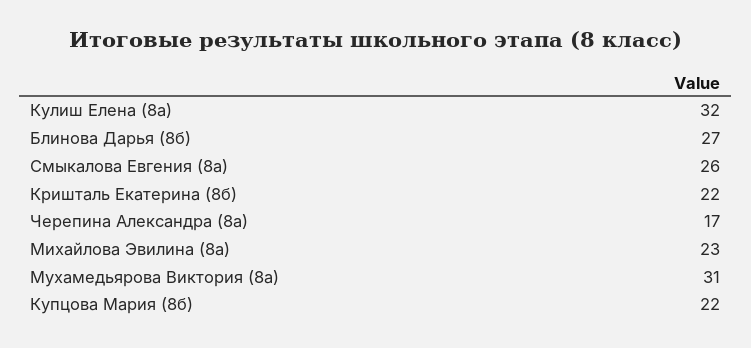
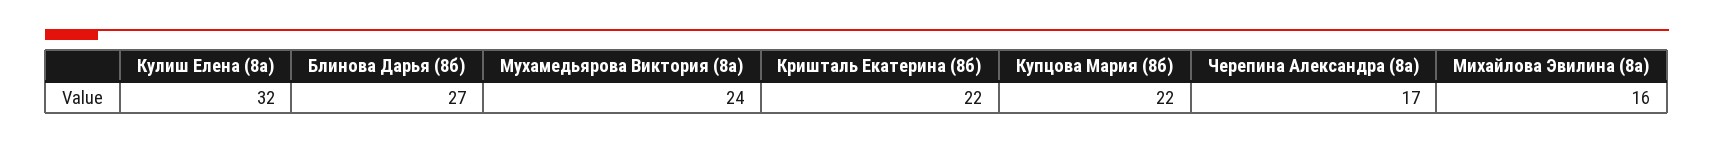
Смыкалова Евгения (8а): 26 -> none
Михайлова Эвилина (8а): 23 -> 16
Мухамедьярова Виктория (8а): 31 -> 24

